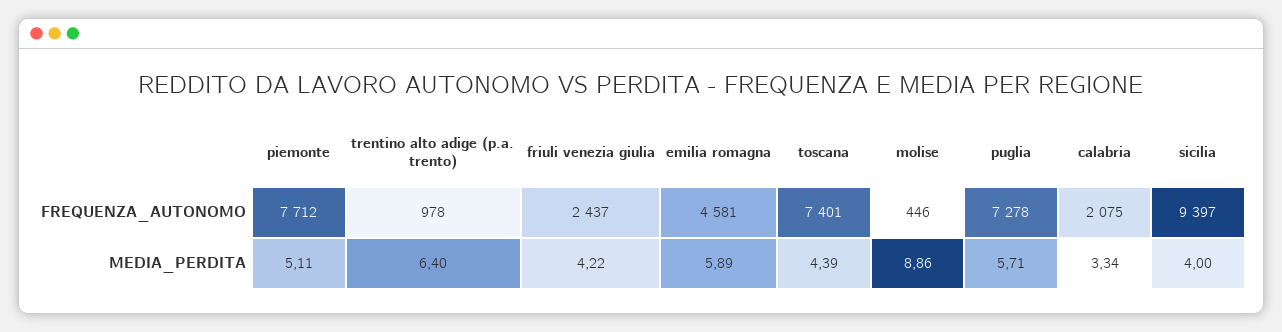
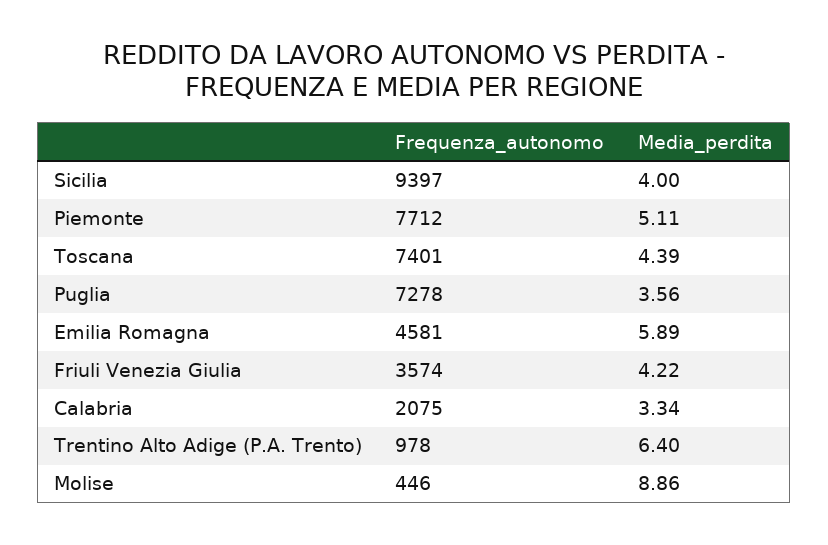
friuli venezia giulia, FREQUENZA_AUTONOMO: 2437 -> 3574
puglia, MEDIA_PERDITA: 5.71 -> 3.56

